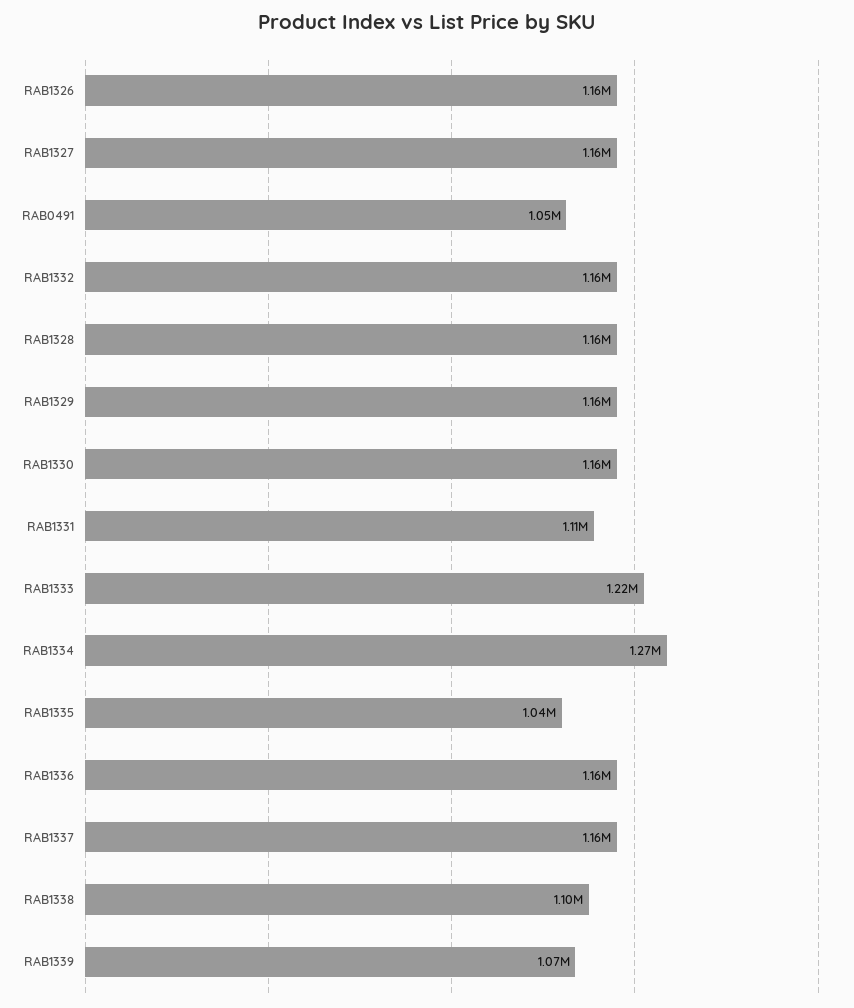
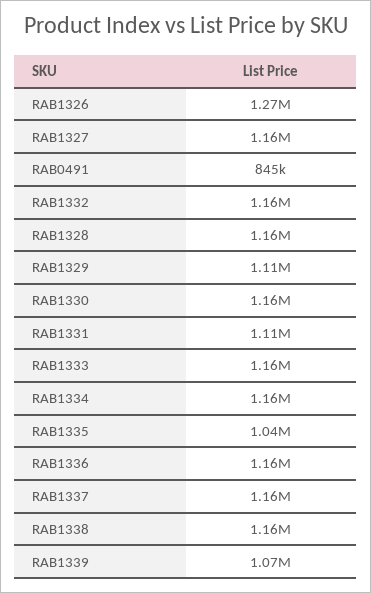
RAB1326: 1160000 -> 1270000
RAB0491: 1050000 -> 845000
RAB1329: 1160000 -> 1110000
RAB1333: 1220000 -> 1160000
RAB1334: 1270000 -> 1160000
RAB1338: 1100000 -> 1160000

